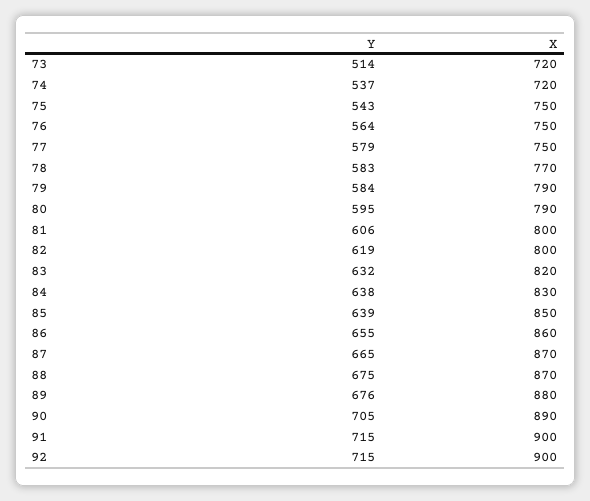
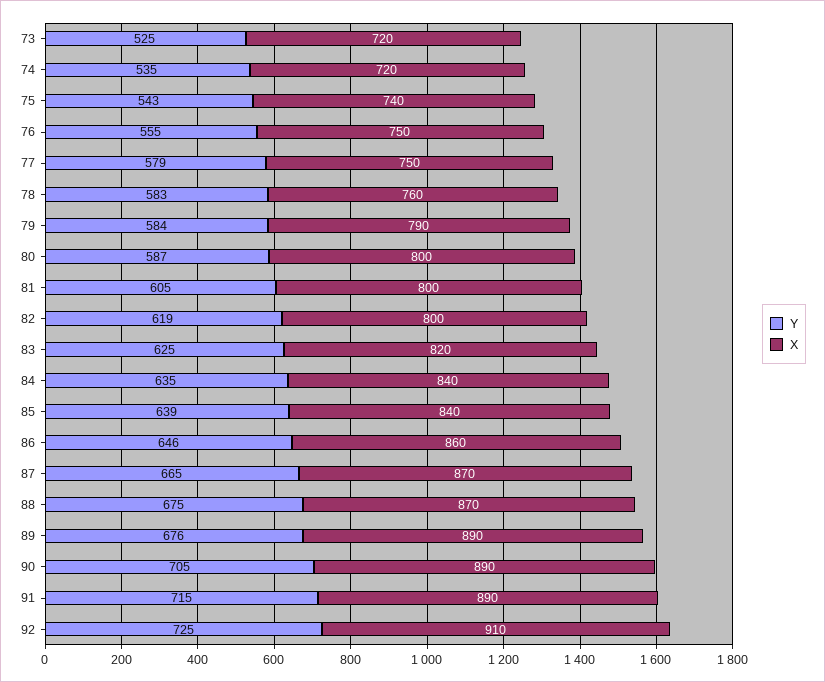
Y, 73: 514 -> 525
Y, 74: 537 -> 535
X, 75: 750 -> 740
Y, 76: 564 -> 555
X, 78: 770 -> 760
Y, 80: 595 -> 587
X, 80: 790 -> 800
Y, 81: 606 -> 605
Y, 83: 632 -> 625
Y, 84: 638 -> 635
X, 84: 830 -> 840
X, 85: 850 -> 840
Y, 86: 655 -> 646
X, 89: 880 -> 890
X, 91: 900 -> 890
Y, 92: 715 -> 725
X, 92: 900 -> 910

